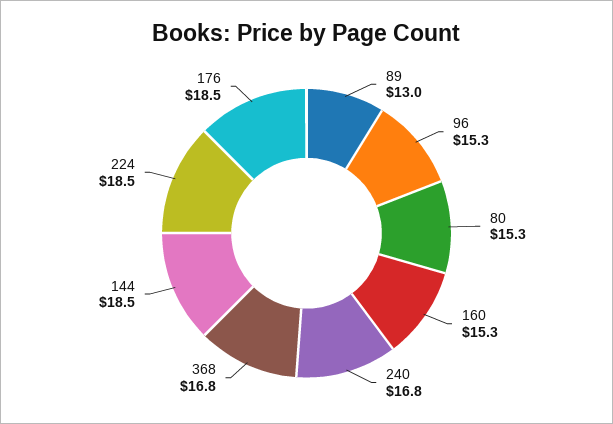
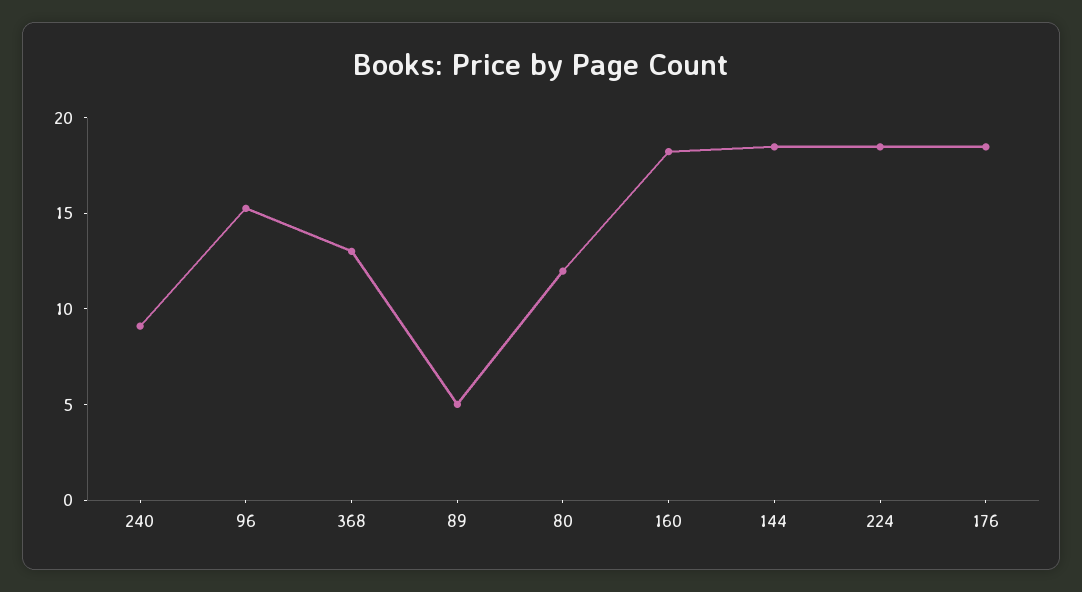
89: 13 -> 5
80: 15.3 -> 12
160: 15.3 -> 18
240: 16.8 -> 9
368: 16.8 -> 13

